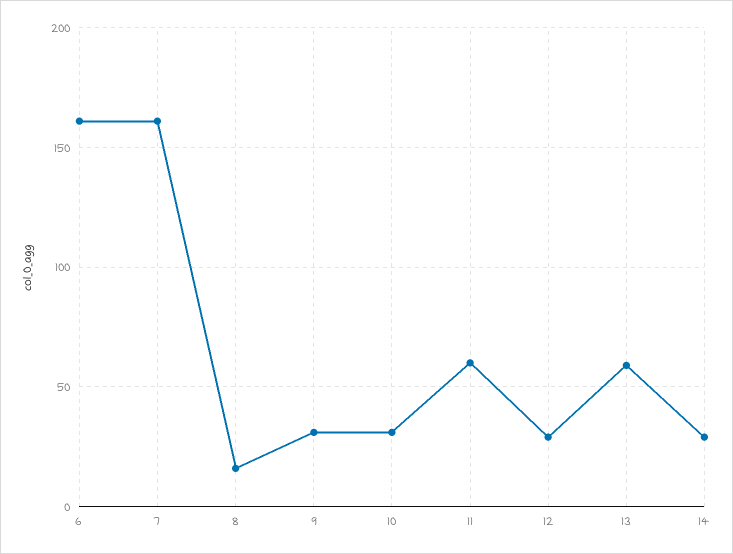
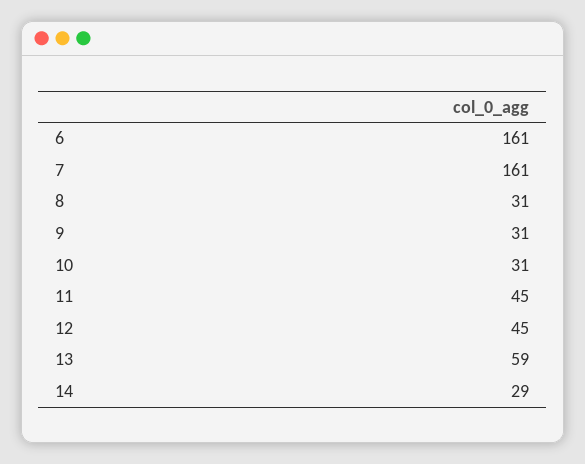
8: 15 -> 31
11: 60 -> 45
12: 30 -> 45

